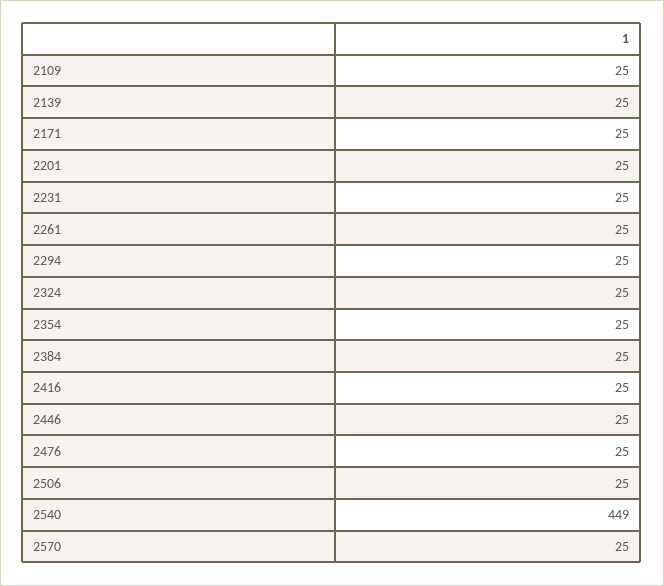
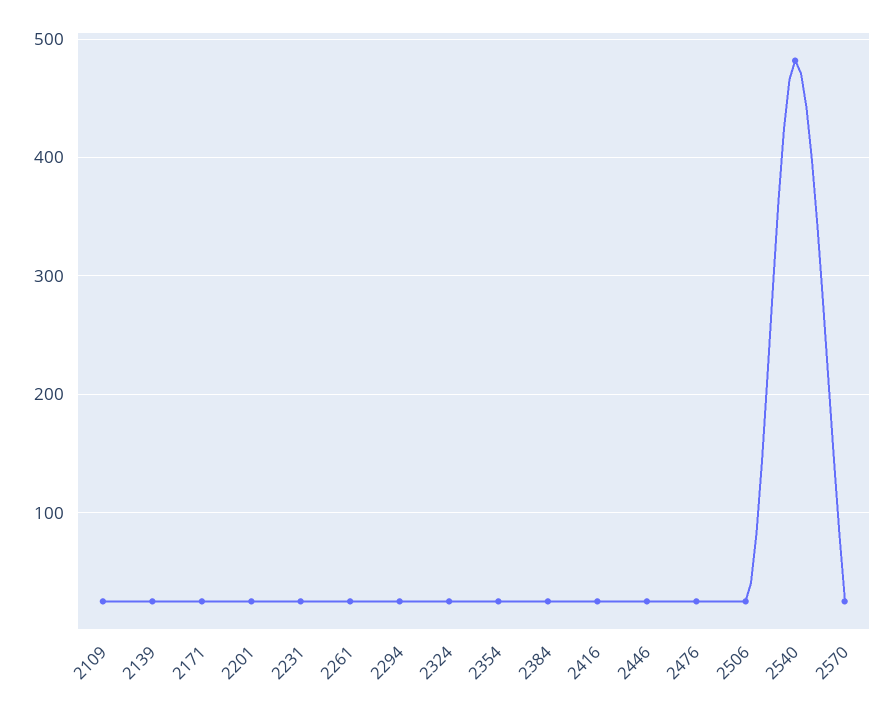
2540: 449 -> 480

